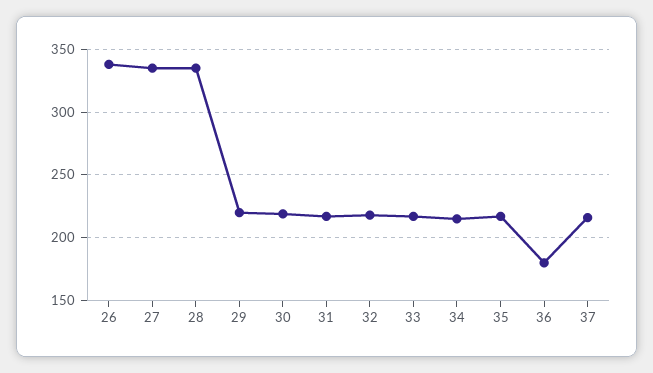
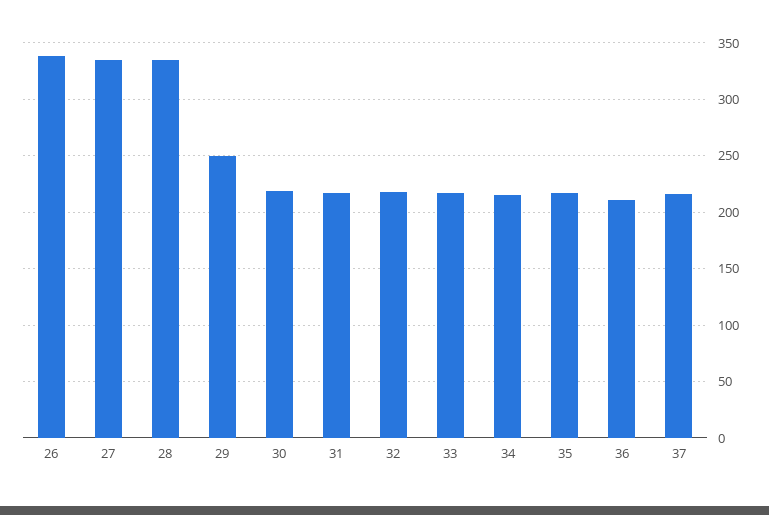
29: 220 -> 250
36: 180 -> 210

